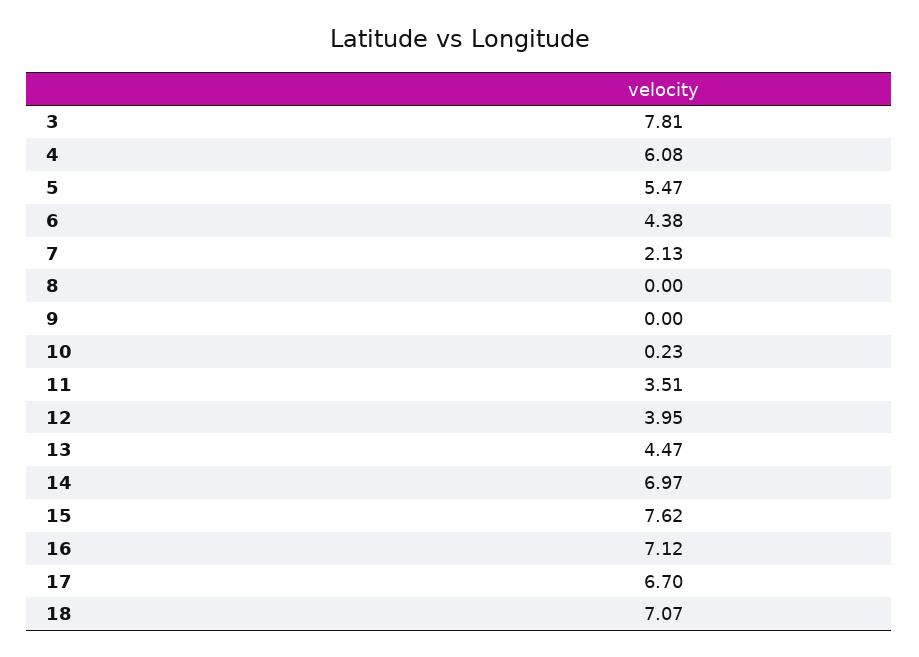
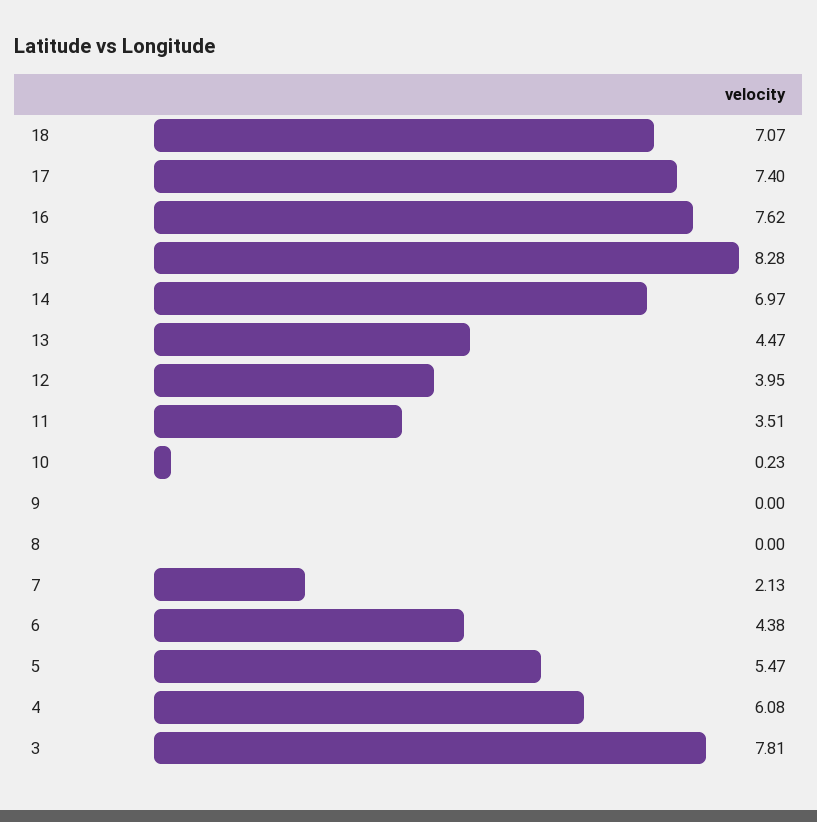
15: 7.62 -> 8.28
16: 7.12 -> 7.62
17: 6.7 -> 7.4

